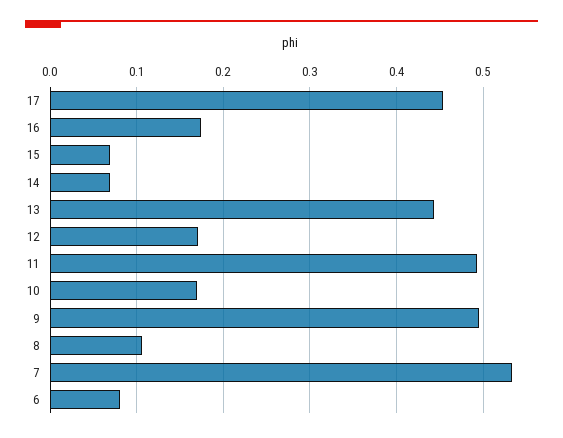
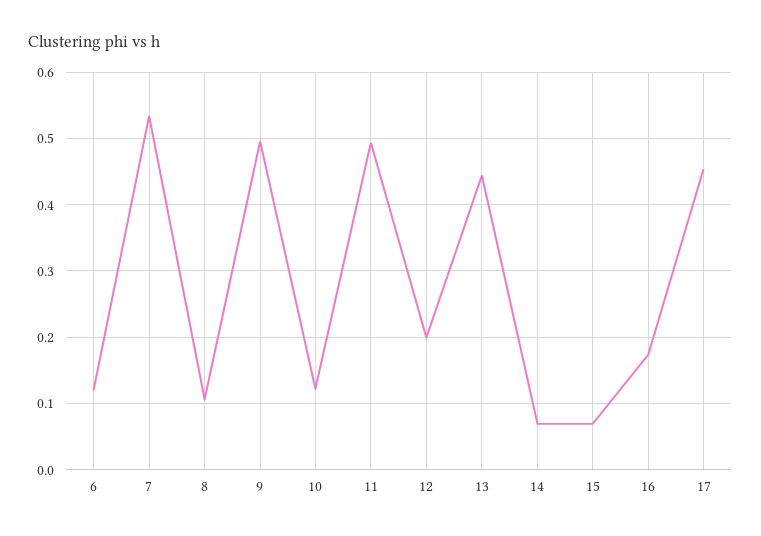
12: 0.17 -> 0.2
10: 0.17 -> 0.12
6: 0.08 -> 0.12

